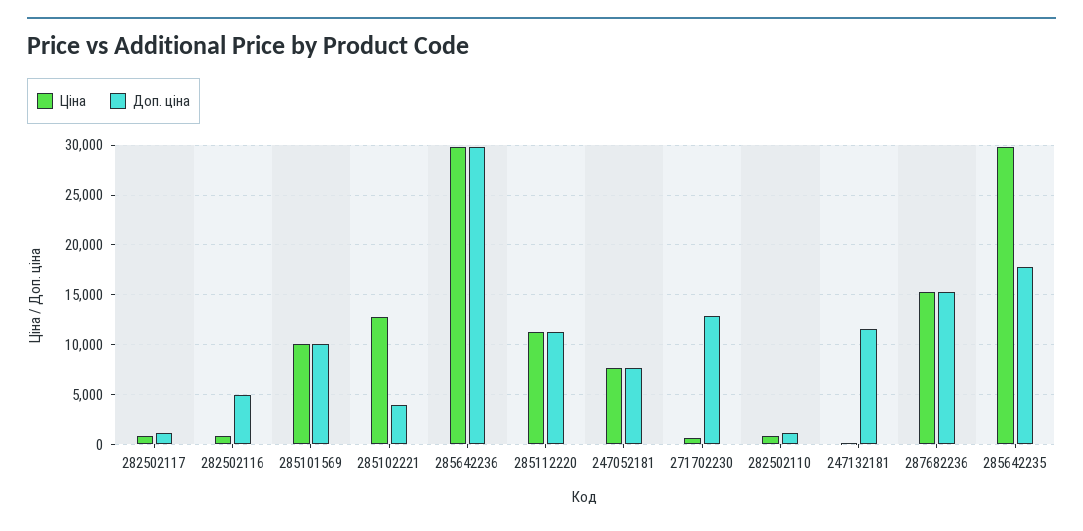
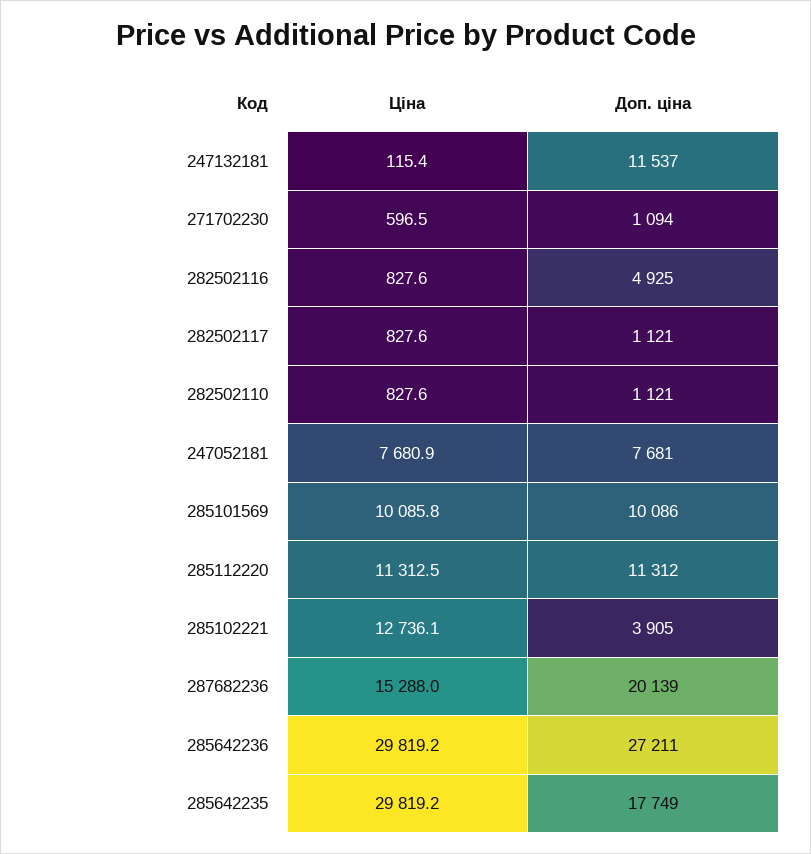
Доп. ціна, 285642236: 30000 -> 27211
Доп. ціна, 271702230: 13000 -> 1094
Доп. ціна, 287682236: 15000 -> 20139

